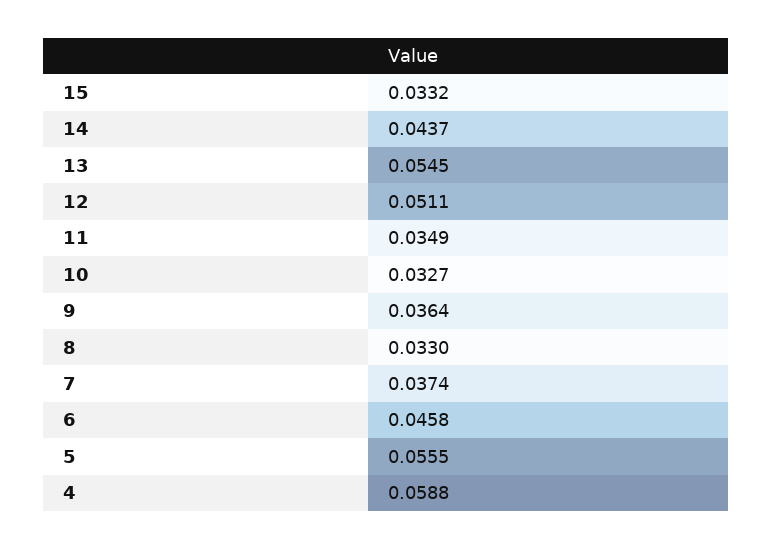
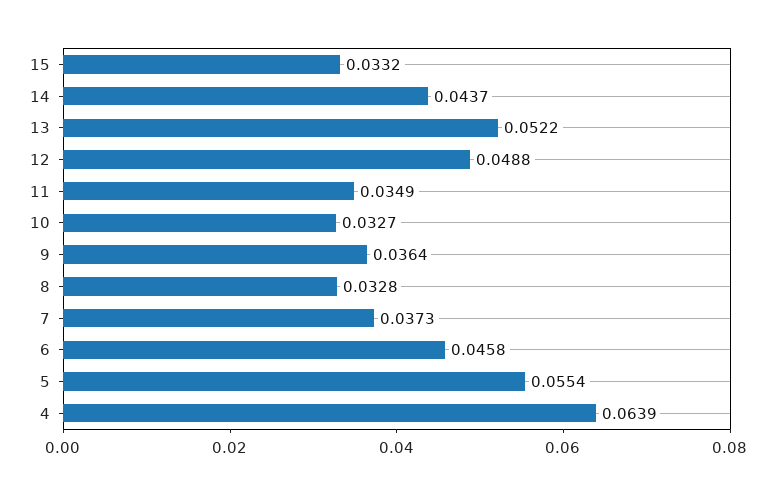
13: 0.0545 -> 0.0522
12: 0.0511 -> 0.0488
8: 0.033 -> 0.0328
7: 0.0374 -> 0.0373
5: 0.0555 -> 0.0554
4: 0.0588 -> 0.0639

